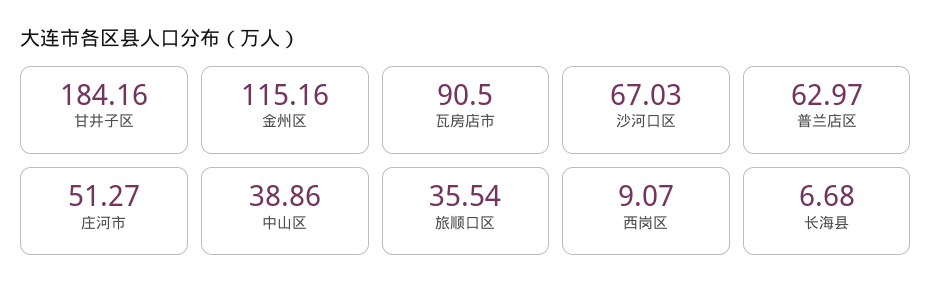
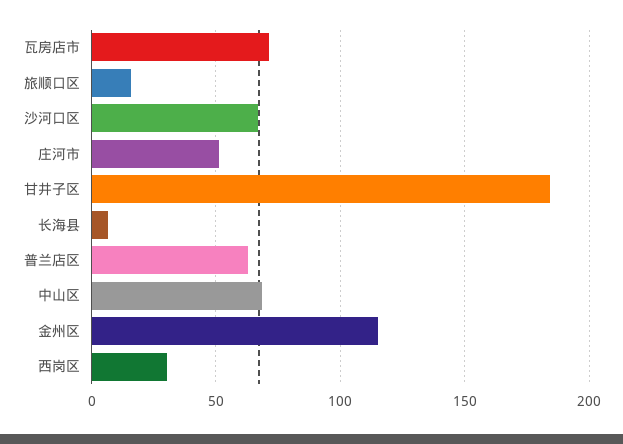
瓦房店市: 90.5 -> 70
中山区: 38.86 -> 70
旅顺口区: 35.54 -> 15
西岗区: 9.07 -> 30

